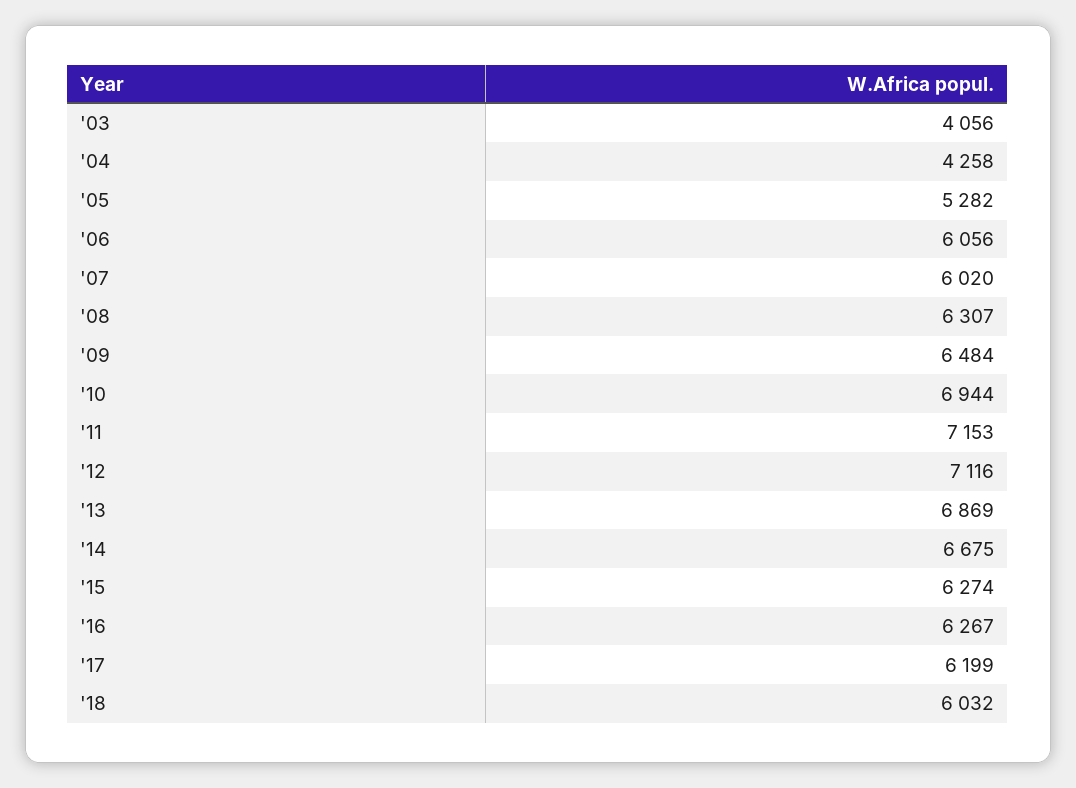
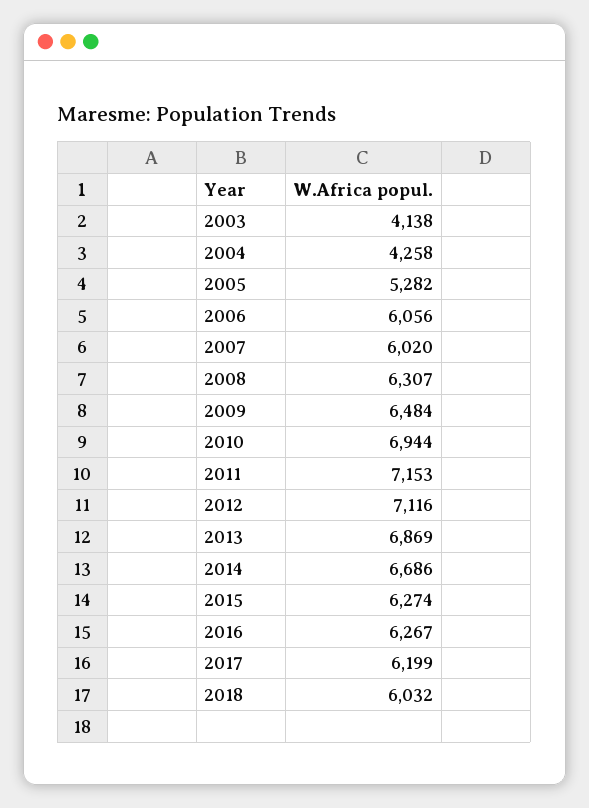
'03: 4056 -> 4138
'14: 6675 -> 6686

